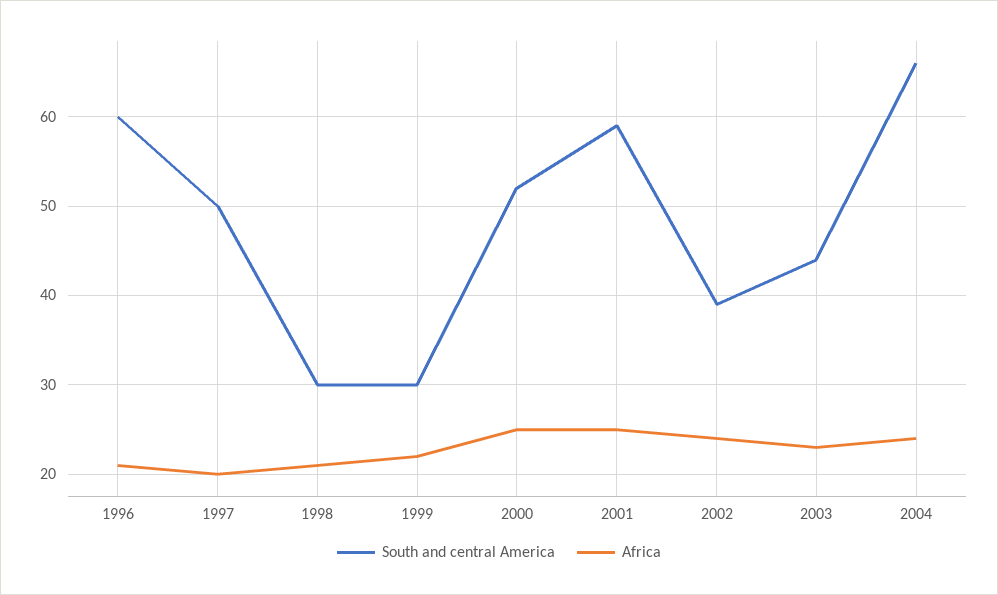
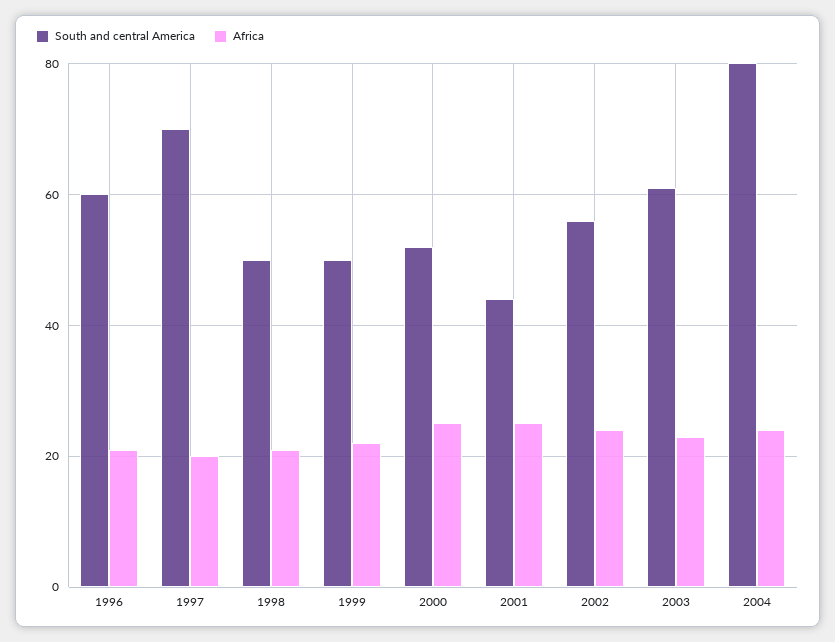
South and central America, 1997: 50 -> 70
South and central America, 1998: 30 -> 50
South and central America, 1999: 30 -> 50
South and central America, 2001: 59 -> 45
South and central America, 2002: 39 -> 55
South and central America, 2003: 44 -> 60
South and central America, 2004: 66 -> 80

